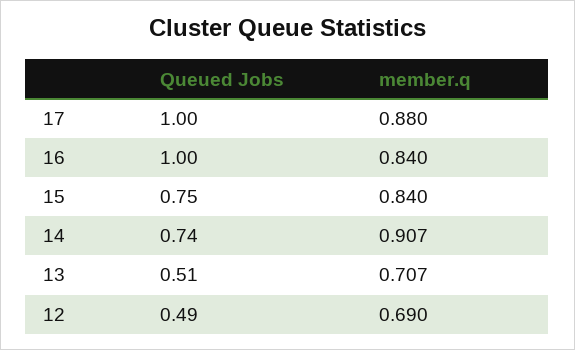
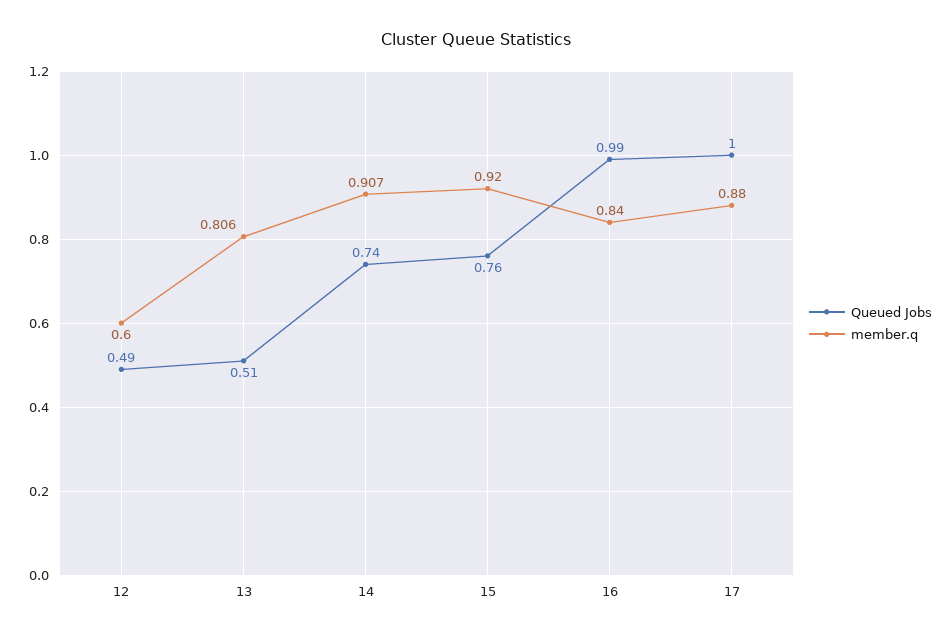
Queued Jobs, 16: 1 -> 0.99
Queued Jobs, 15: 0.75 -> 0.76
member.q, 15: 0.84 -> 0.92
member.q, 13: 0.707 -> 0.806
member.q, 12: 0.69 -> 0.6

